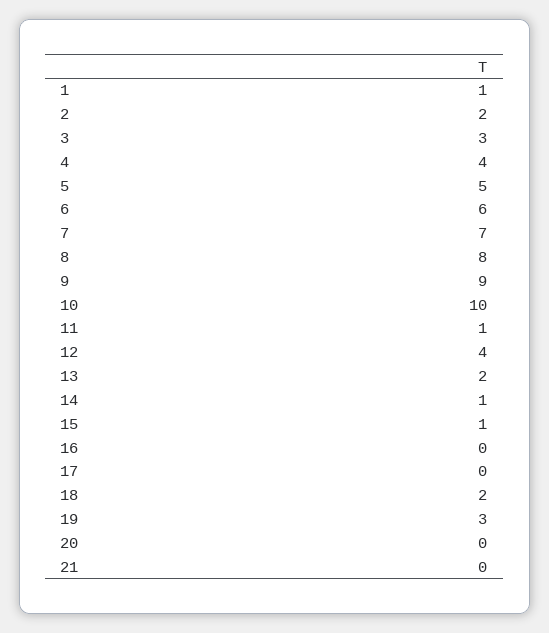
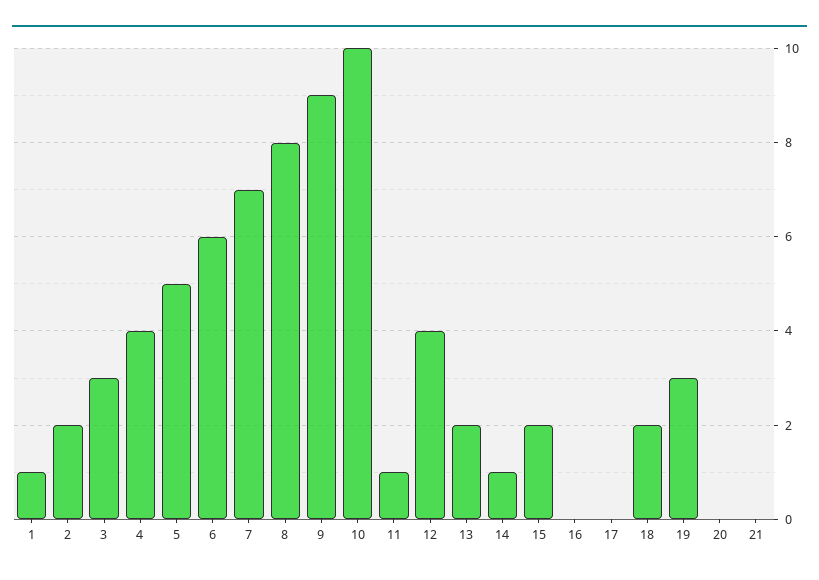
15: 1 -> 2

